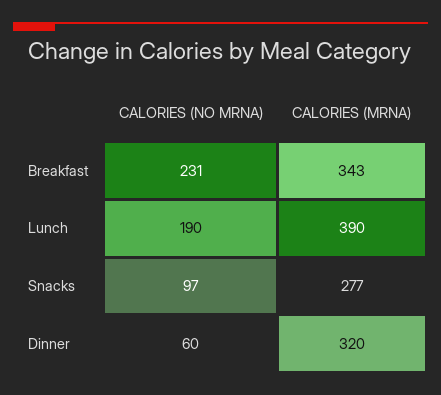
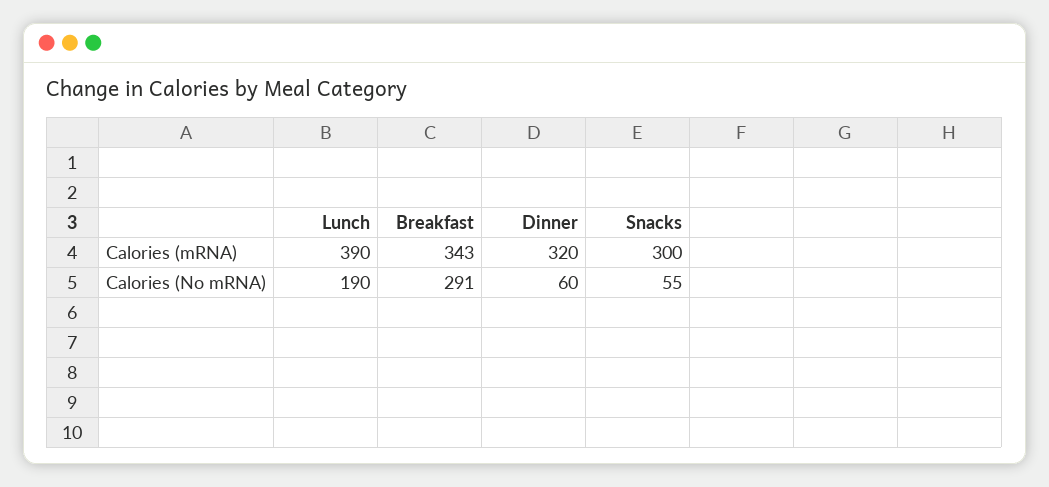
CALORIES (NO MRNA), Breakfast: 231 -> 291
CALORIES (NO MRNA), Snacks: 97 -> 55
CALORIES (MRNA), Snacks: 277 -> 300

